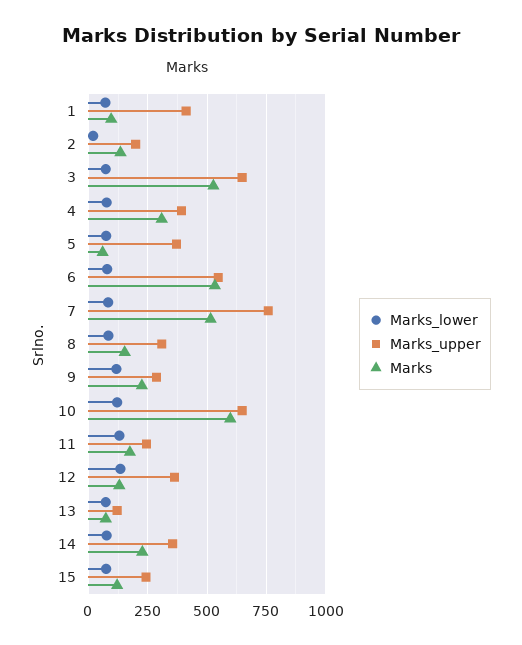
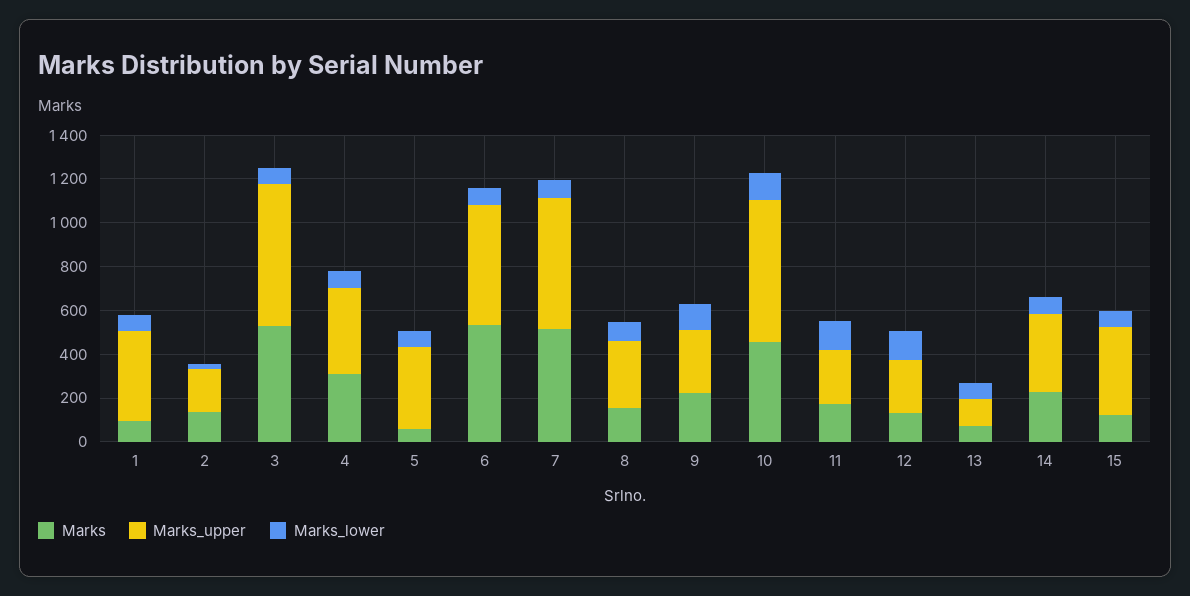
Marks_upper, 7: 750 -> 600
Marks, 10: 600 -> 450
Marks_upper, 12: 350 -> 250
Marks_upper, 15: 250 -> 400

